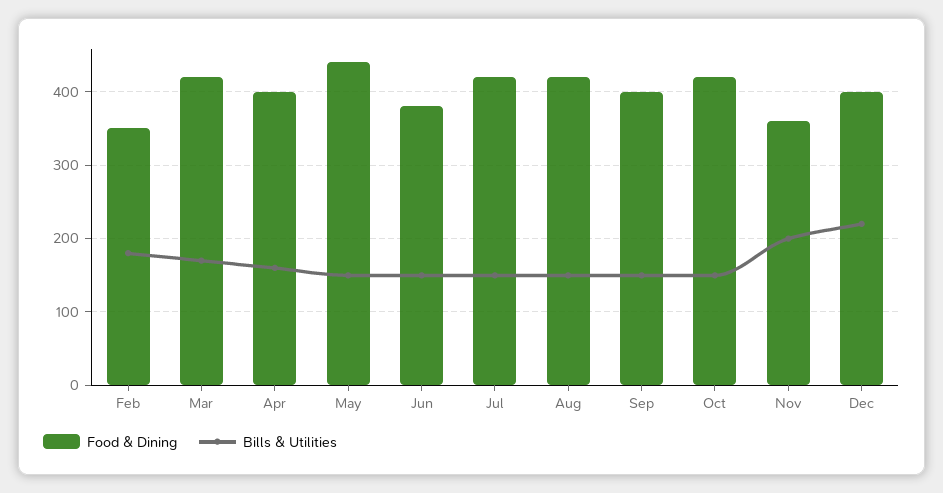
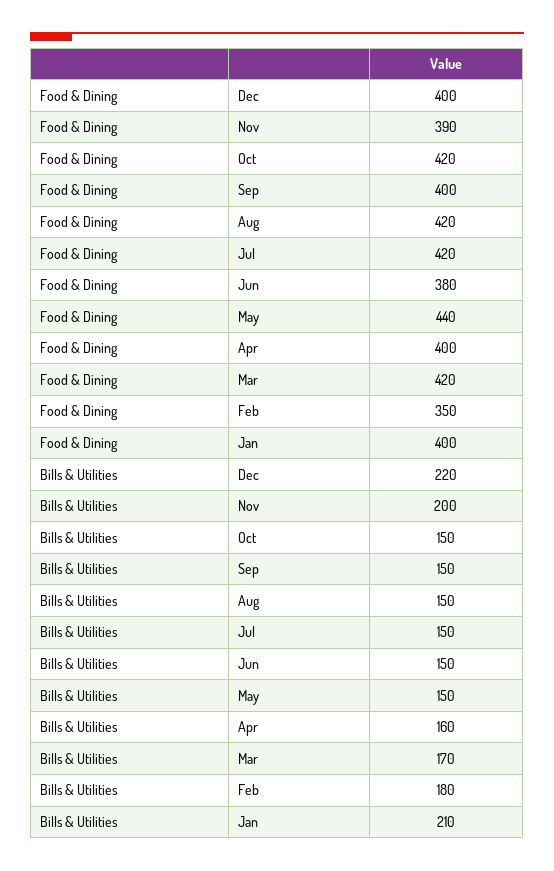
Food & Dining, Nov: 360 -> 390
Food & Dining, Jan: none -> 400
Bills & Utilities, Jan: none -> 210

